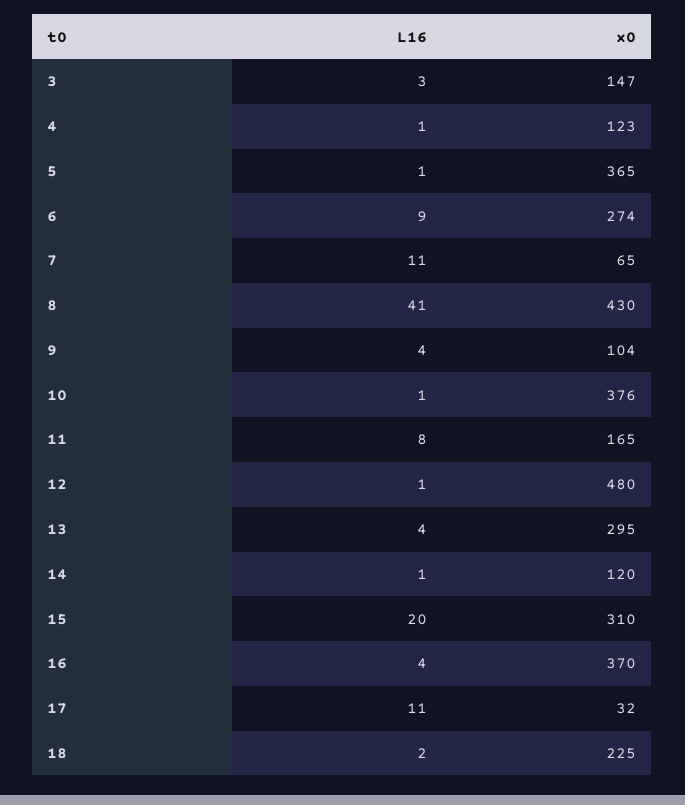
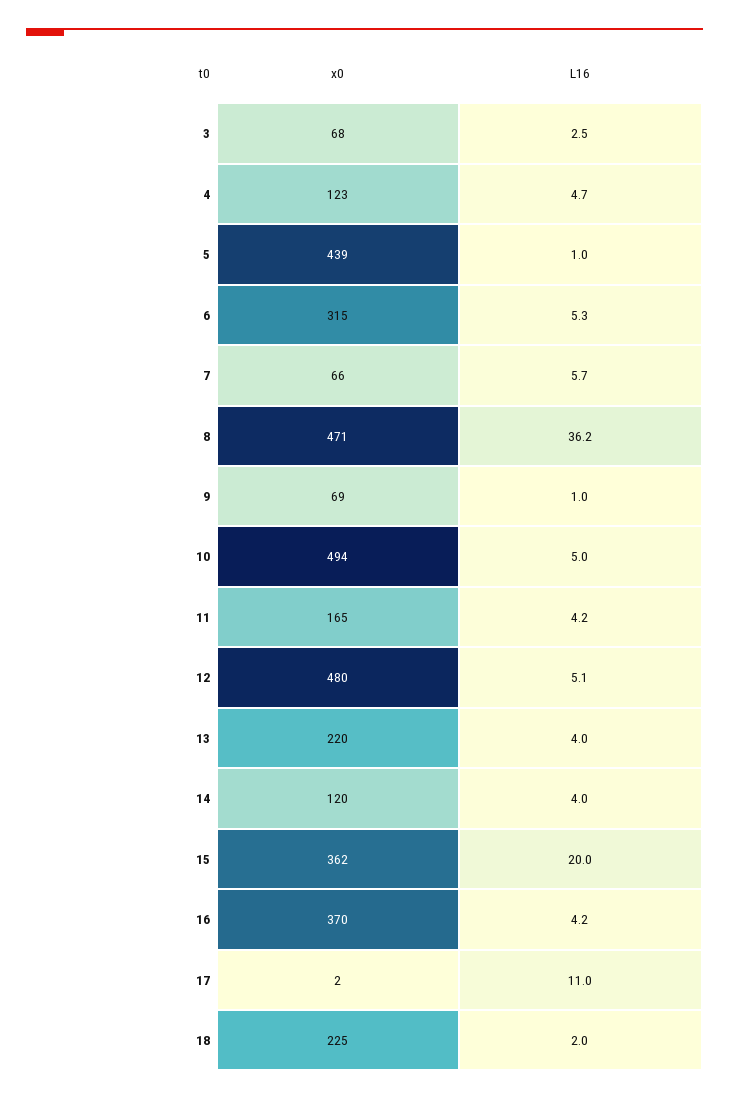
x0, 3: 147 -> 68
L16, 4: 1 -> 4.7
x0, 5: 365 -> 439
L16, 6: 9 -> 5.3
x0, 6: 274 -> 315
L16, 7: 11 -> 5.7
x0, 7: 65 -> 66
L16, 8: 41 -> 36.2
x0, 8: 430 -> 471
L16, 9: 4 -> 1
x0, 9: 104 -> 69
L16, 10: 1 -> 5
x0, 10: 376 -> 494
L16, 11: 8 -> 4.2
L16, 12: 1 -> 5.1
x0, 13: 295 -> 220
L16, 14: 1 -> 4
x0, 15: 310 -> 362
x0, 17: 32 -> 2

